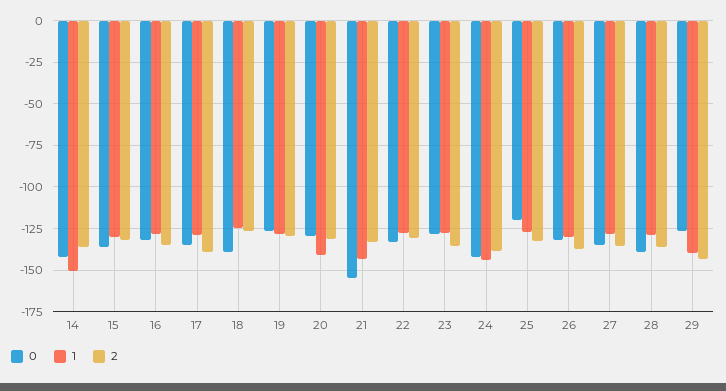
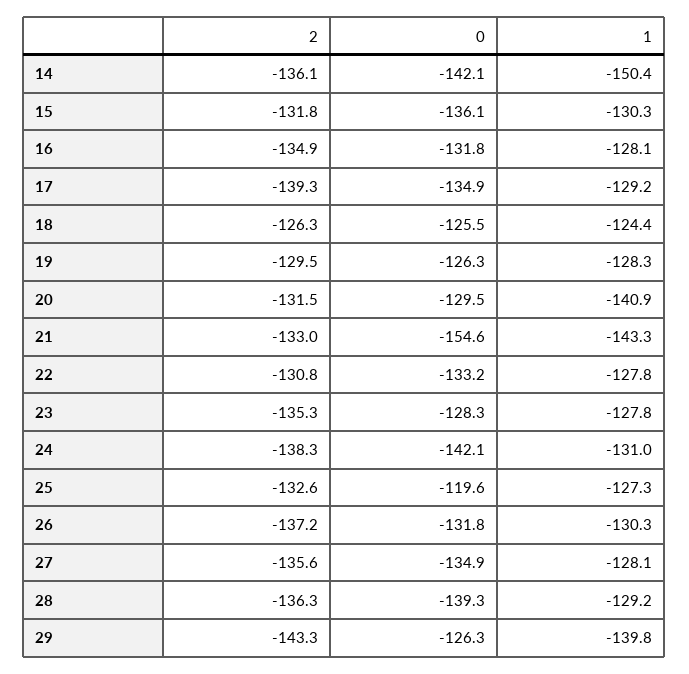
0, 18: -140 -> -125.5
1, 24: -145 -> -131

